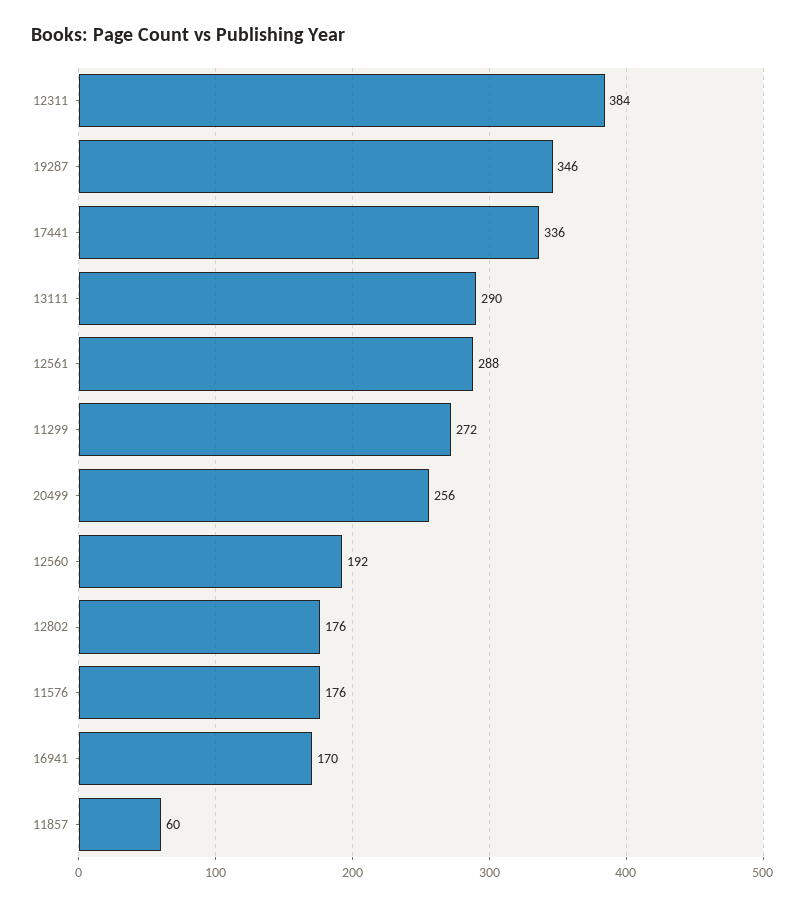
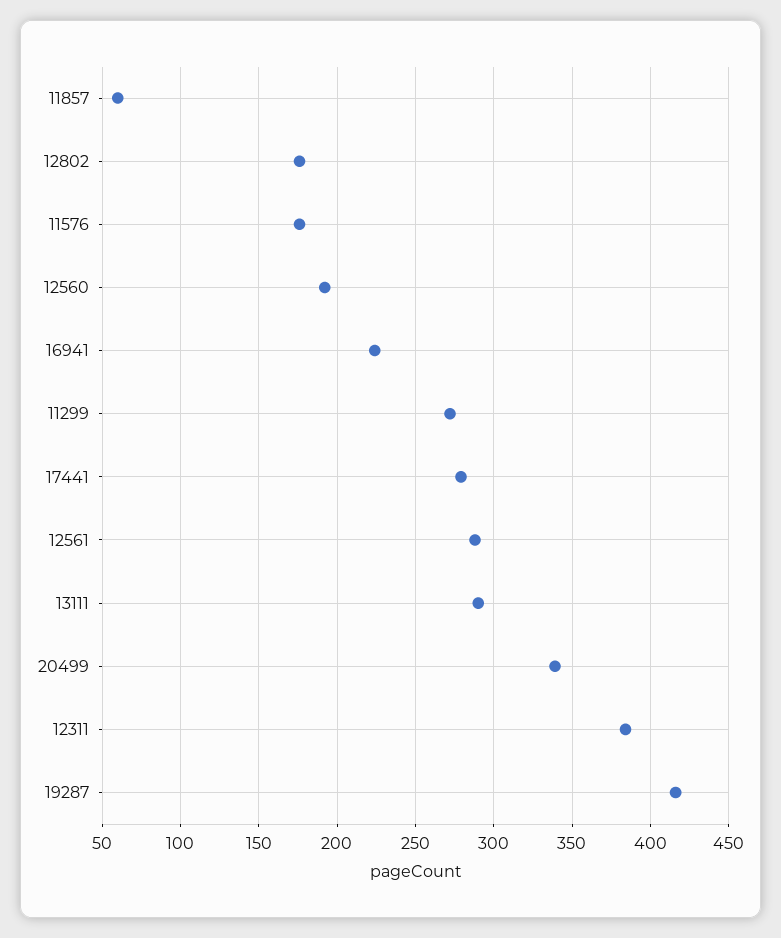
19287: 346 -> 415
17441: 336 -> 280
20499: 256 -> 340
16941: 170 -> 225

